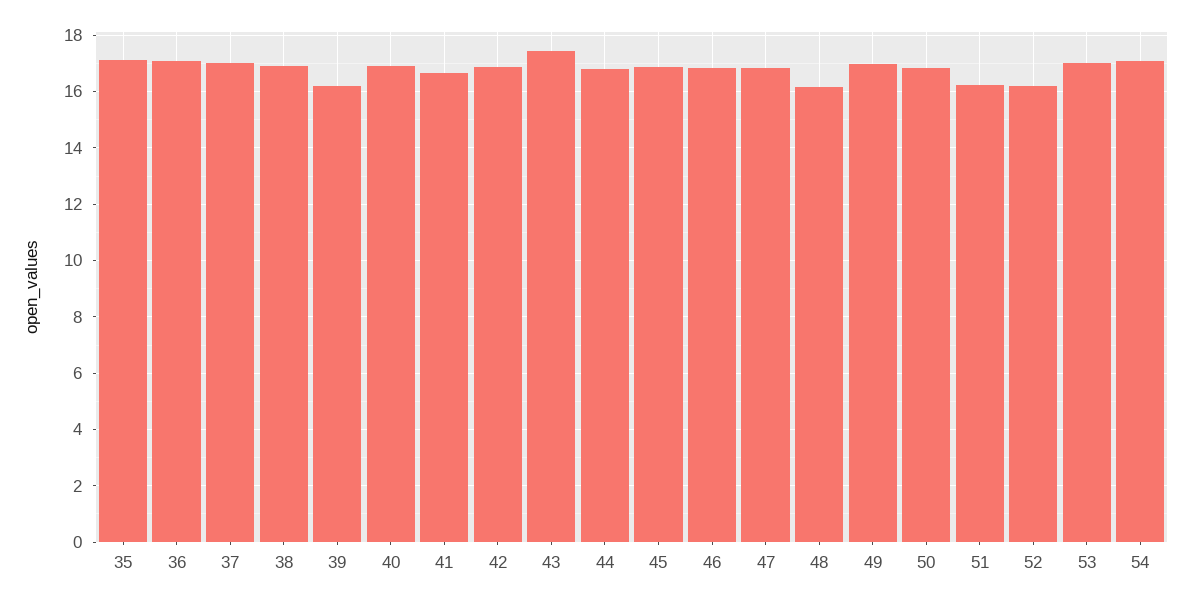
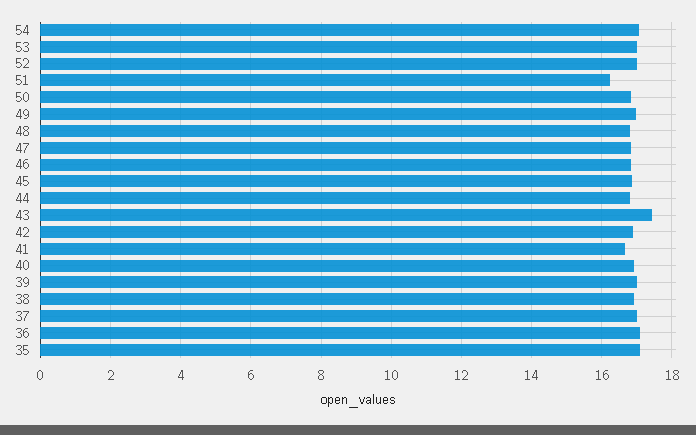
39: 16.25 -> 17
48: 16.25 -> 16.8
52: 16.25 -> 17

